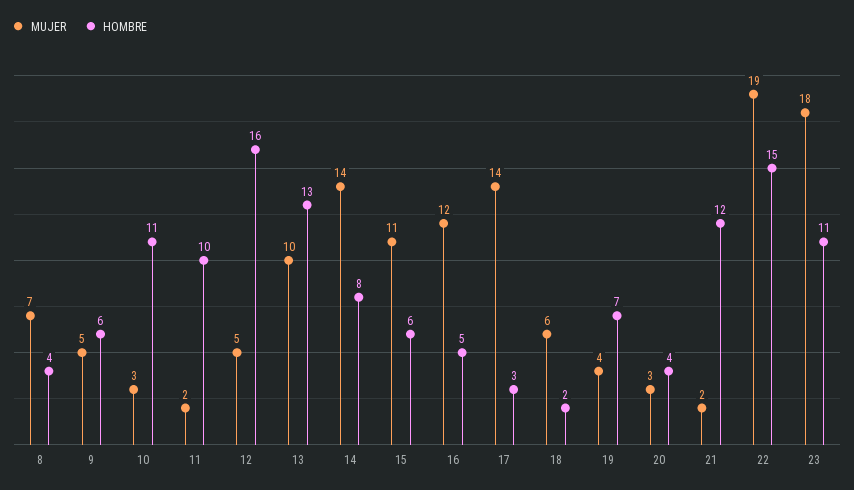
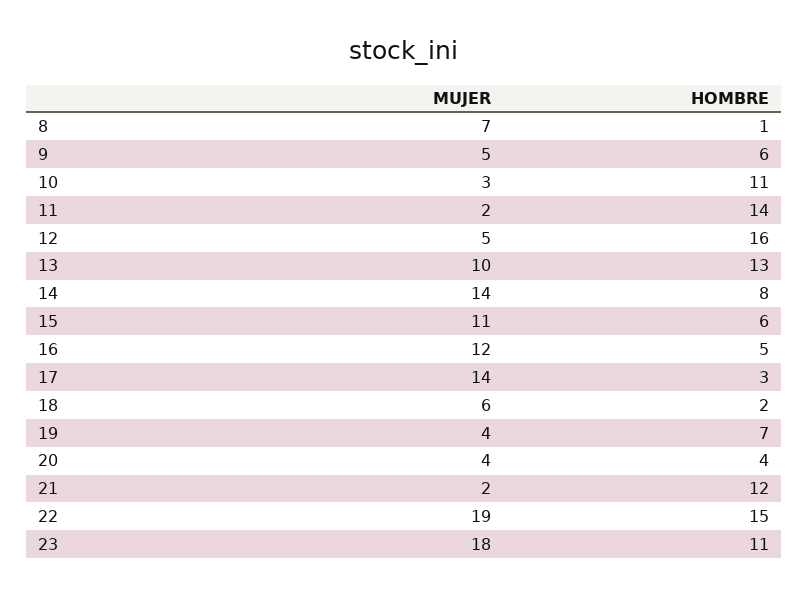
HOMBRE, 8: 4 -> 1
HOMBRE, 11: 10 -> 14
MUJER, 20: 3 -> 4

